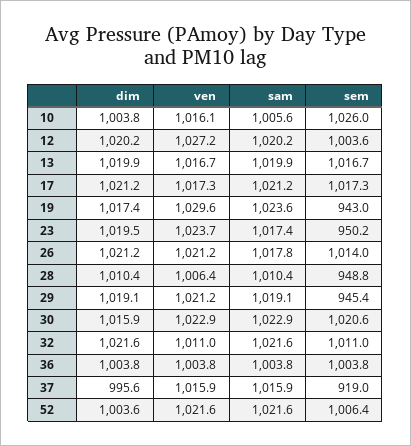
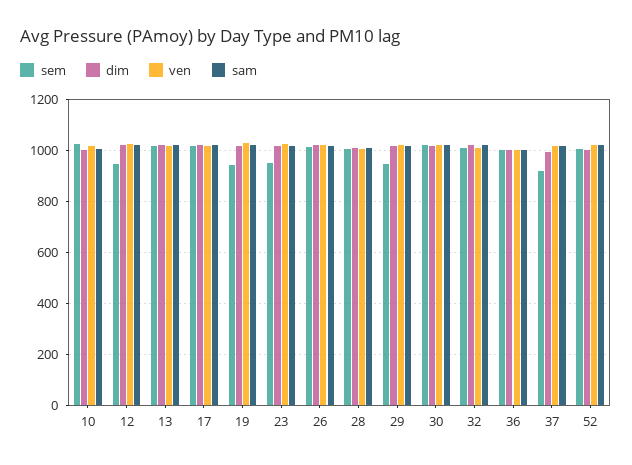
sem, 12: 1003.6 -> 950
sem, 28: 948.8 -> 1000

